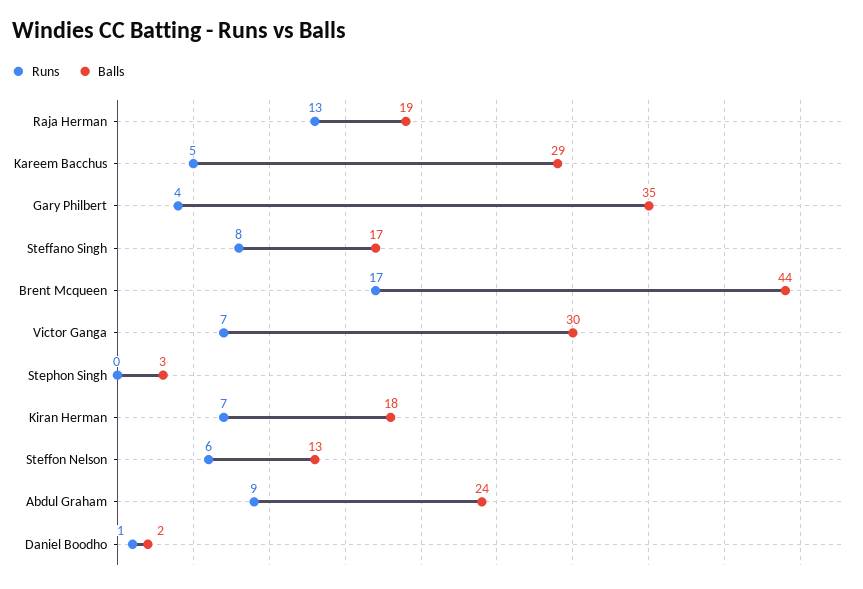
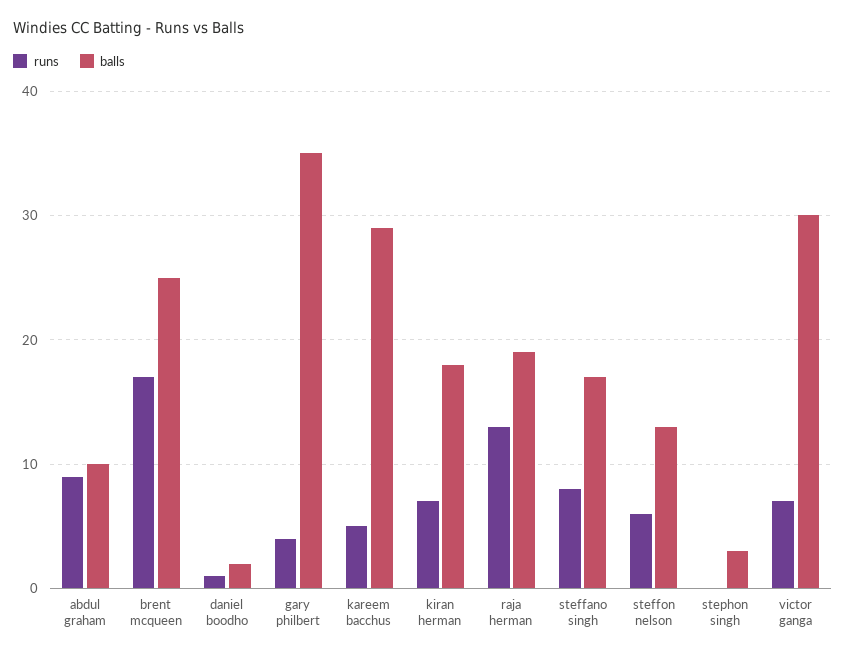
Balls, Brent Mcqueen: 44 -> 25
Balls, Abdul Graham: 24 -> 10

